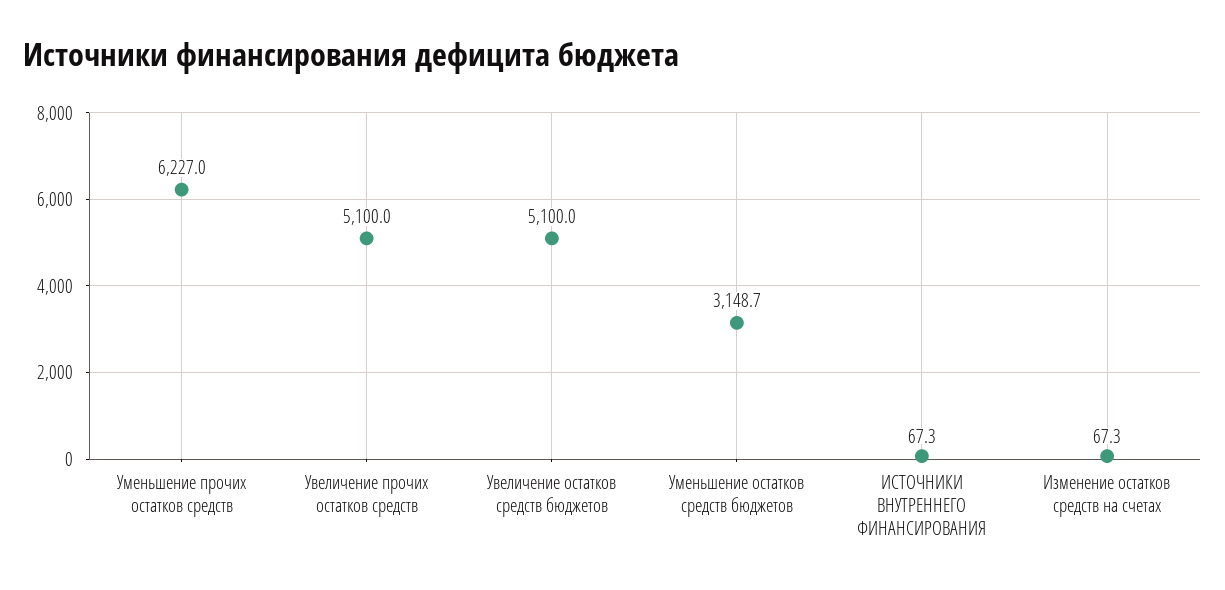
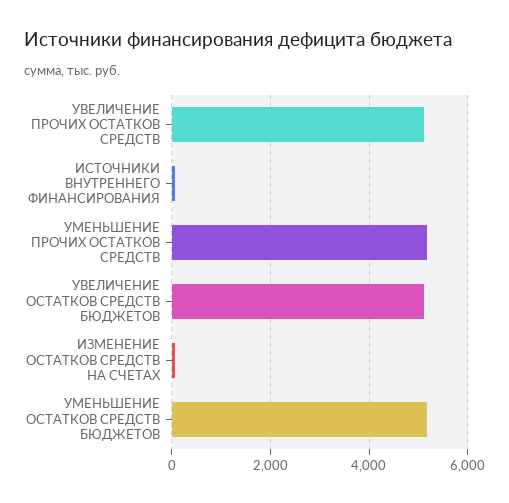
Уменьшение прочих остатков средств: 6227 -> 5200
Уменьшение остатков средств бюджетов: 3148.7 -> 5200

